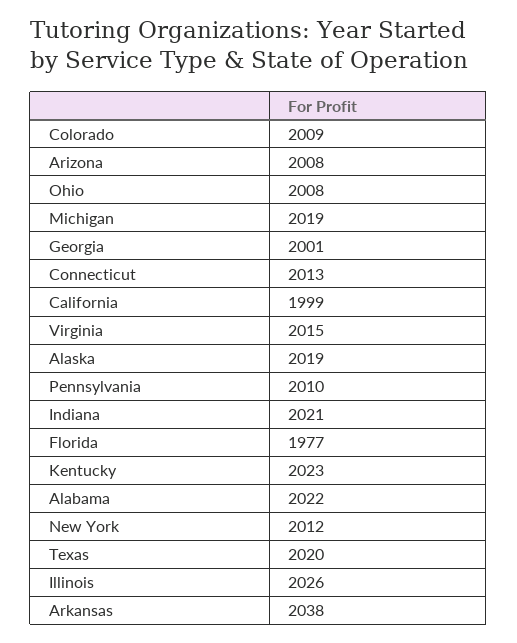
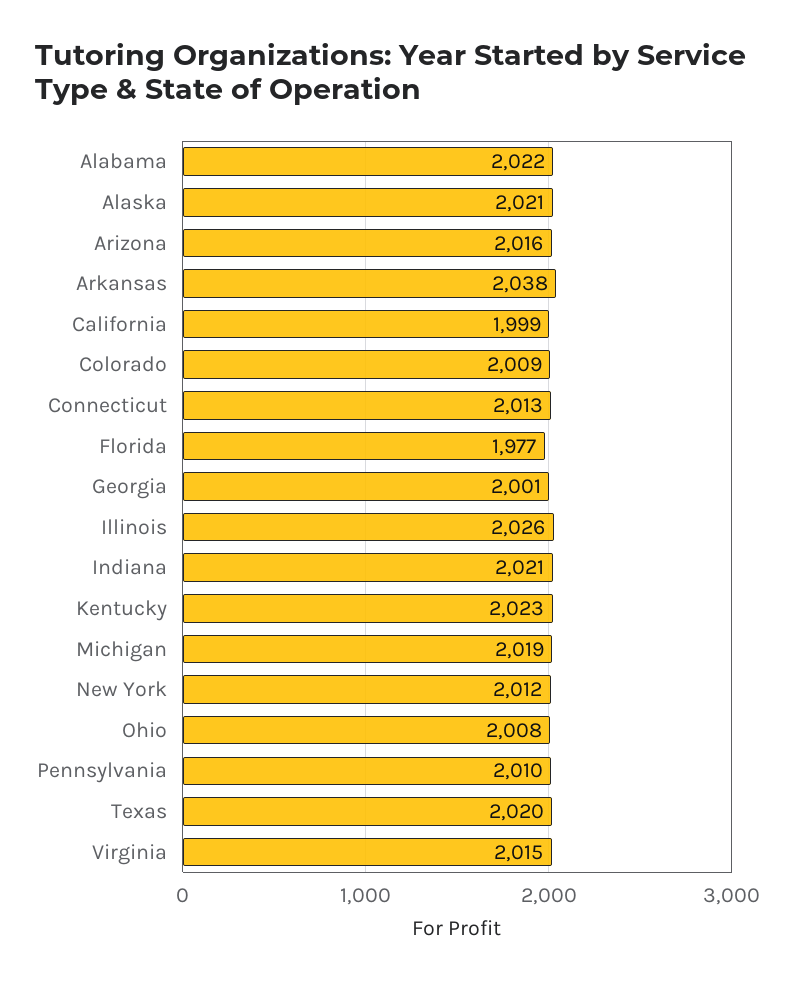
Arizona: 2008 -> 2016
Alaska: 2019 -> 2021

